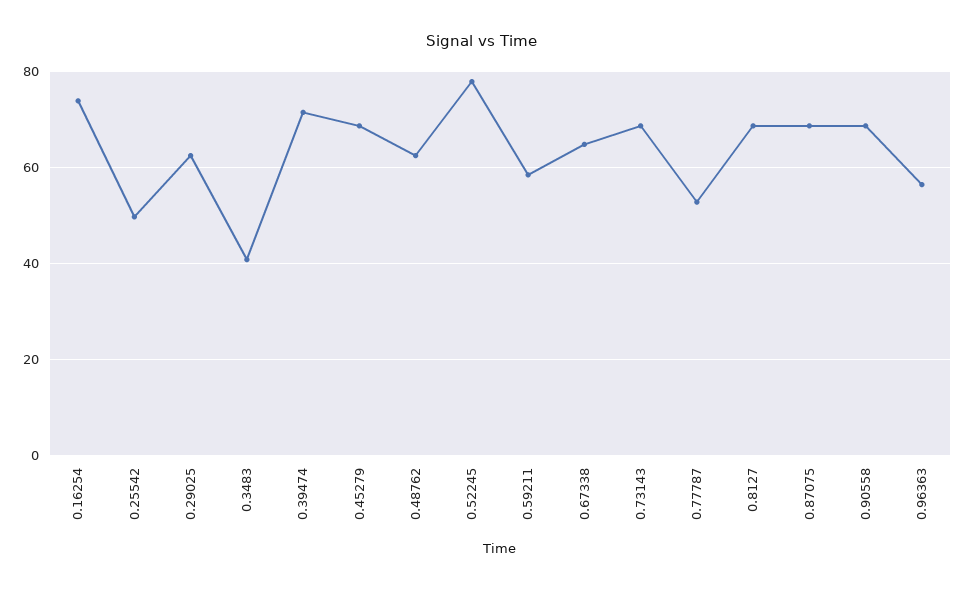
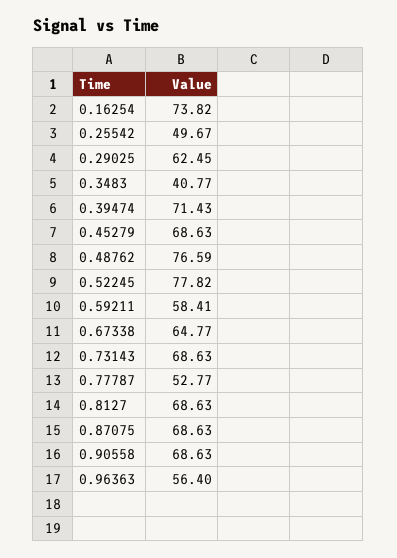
0.48762: 62 -> 76.59

